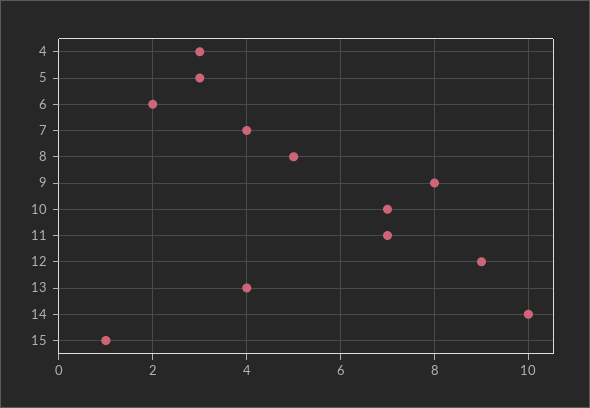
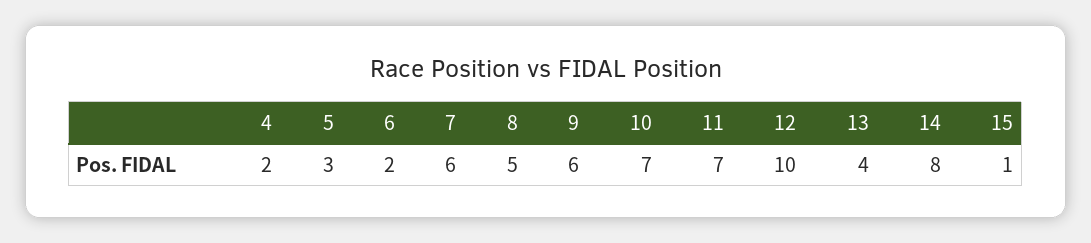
4: 3 -> 2
7: 4 -> 6
9: 8 -> 6
12: 9 -> 10
14: 10 -> 8

